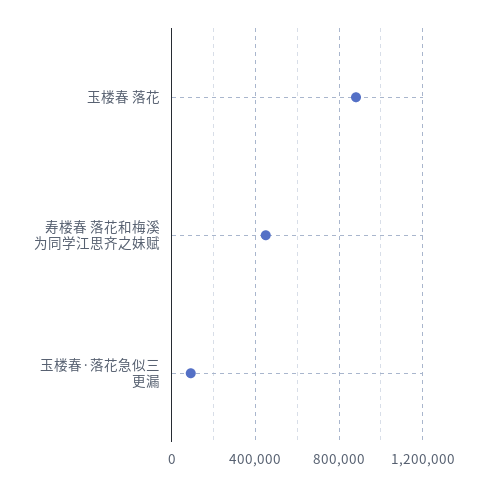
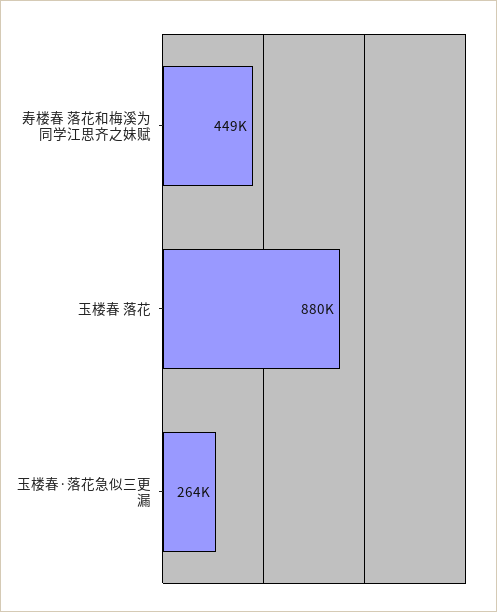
玉楼春·落花急似三更漏: 100000 -> 264000

